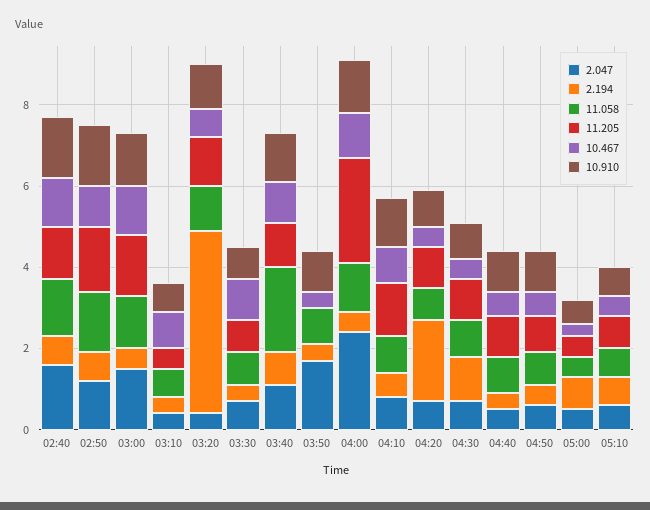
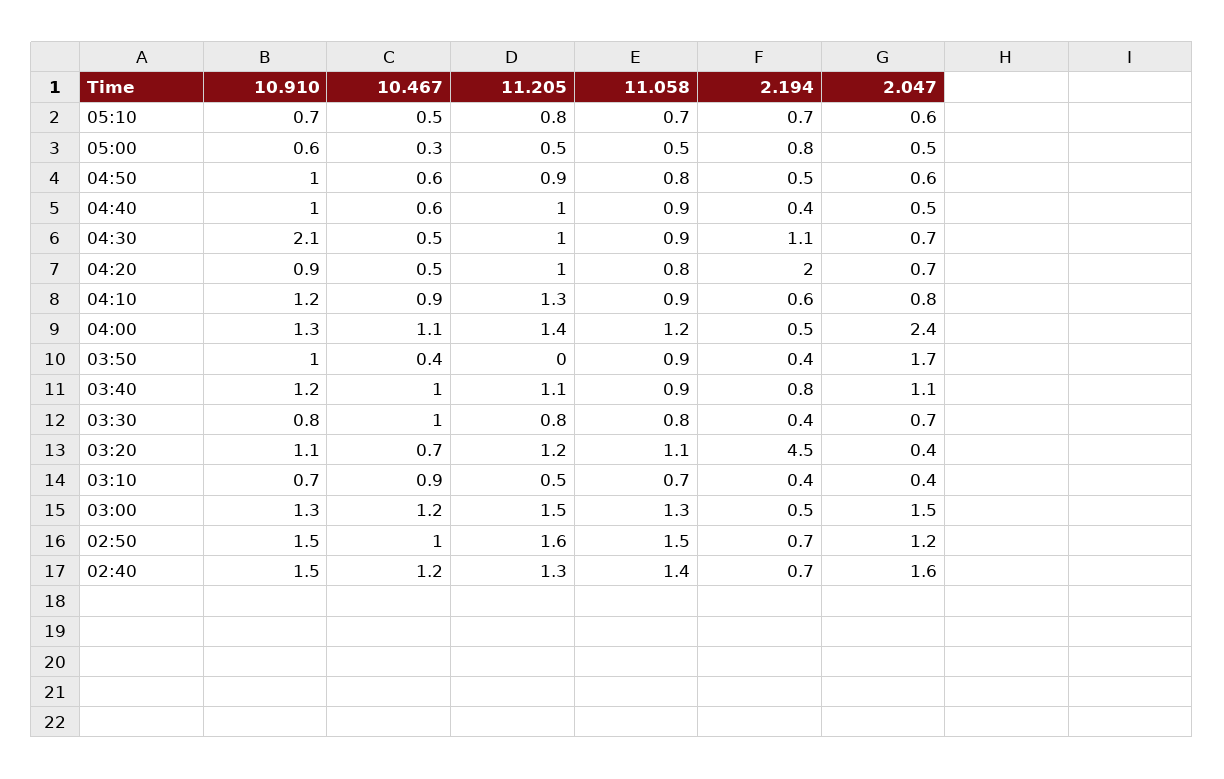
11.058, 03:40: 2 -> 0.9
11.205, 04:00: 2.5 -> 1.4
10.910, 04:30: 1 -> 2.1

